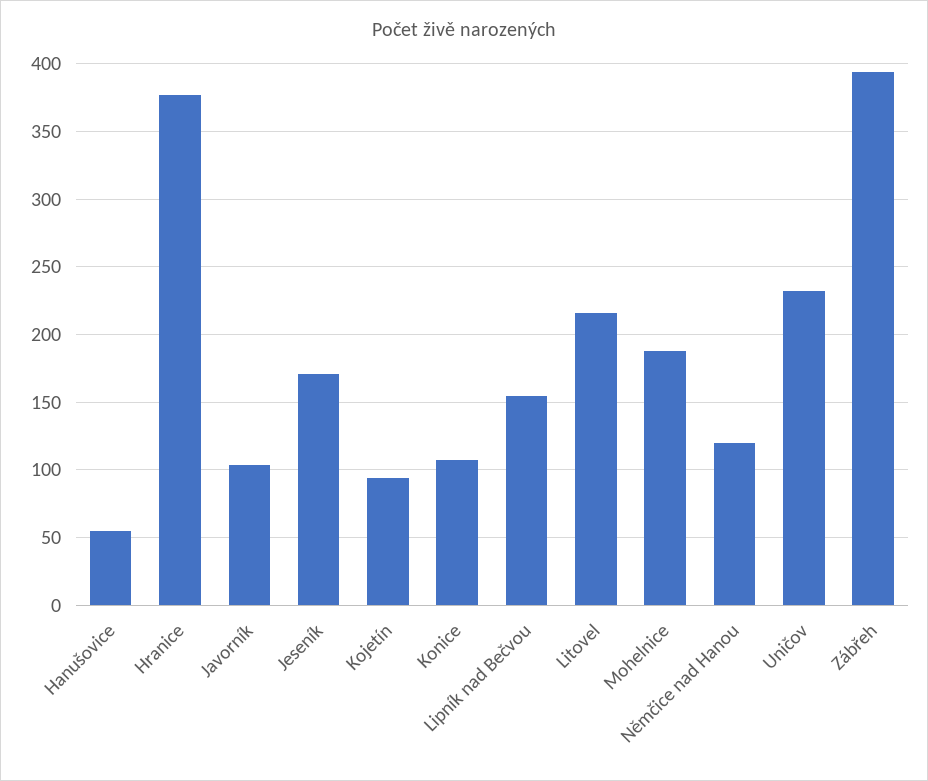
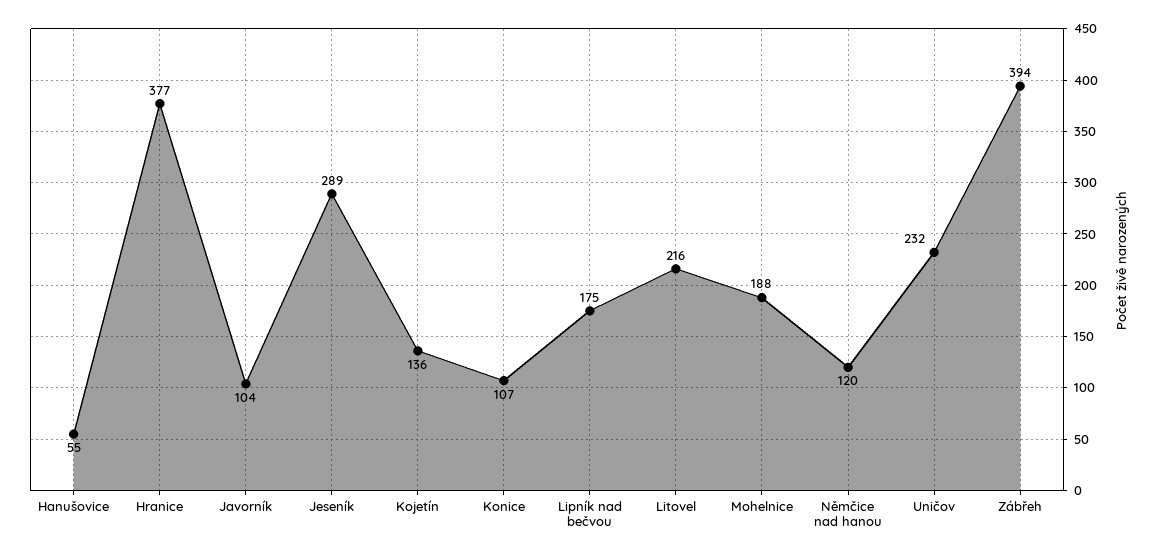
Jeseník: 170 -> 289
Kojetín: 95 -> 136
Lipník nad Bečvou: 155 -> 175

